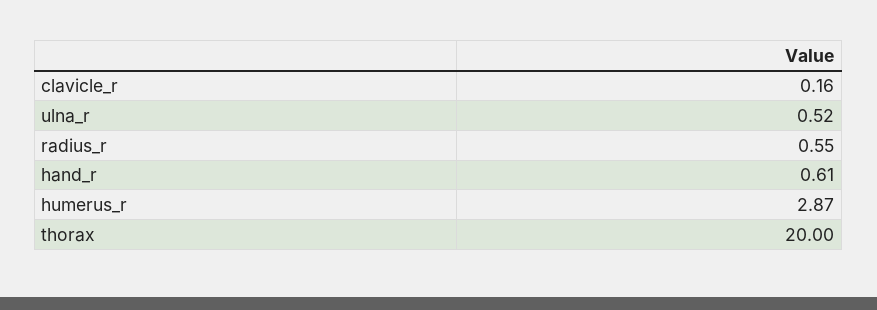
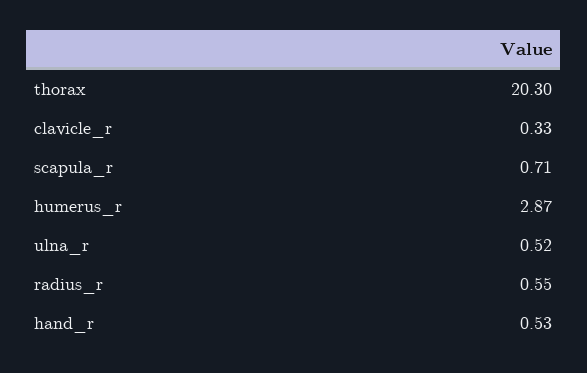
clavicle_r: 0.16 -> 0.33
hand_r: 0.61 -> 0.53
thorax: 20 -> 20.3
scapula_r: none -> 0.71

